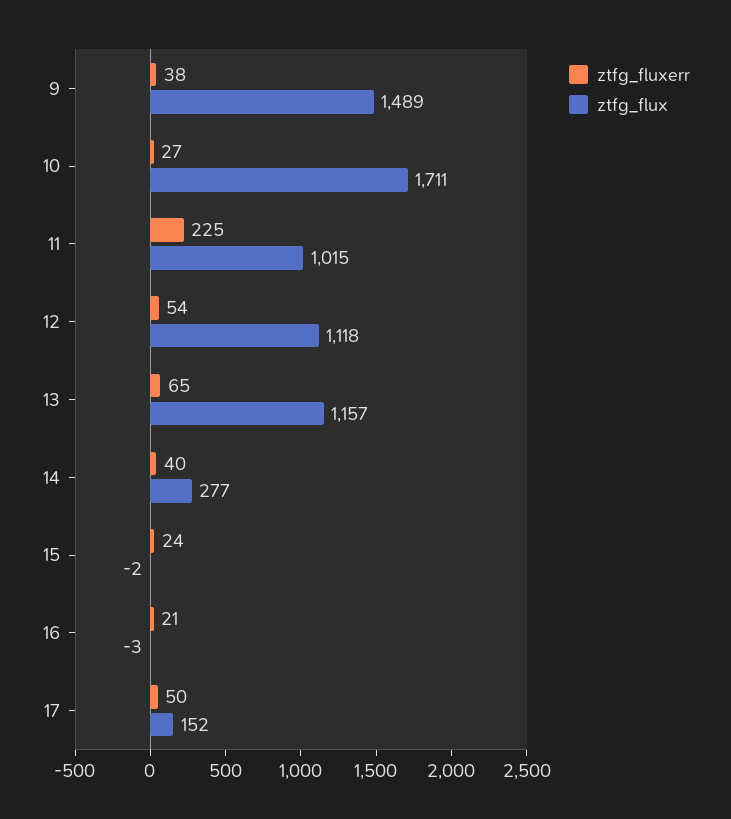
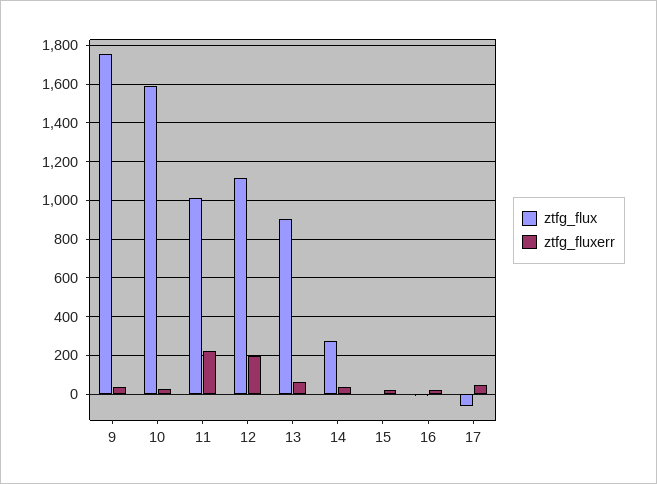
ztfg_flux, 9: 1489 -> 1750
ztfg_flux, 10: 1711 -> 1600
ztfg_fluxerr, 12: 54 -> 200
ztfg_flux, 13: 1157 -> 900
ztfg_flux, 17: 152 -> -50

